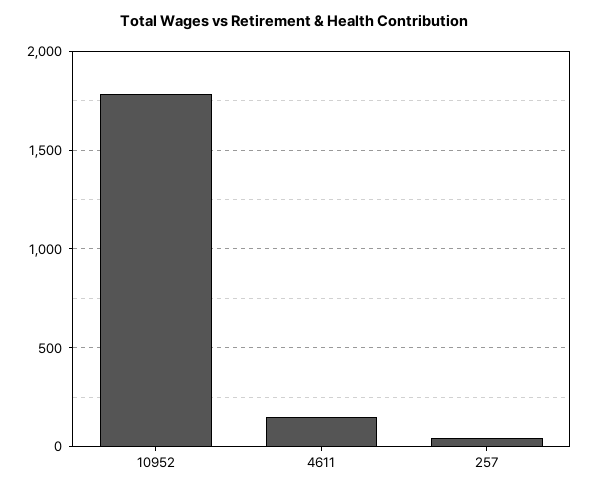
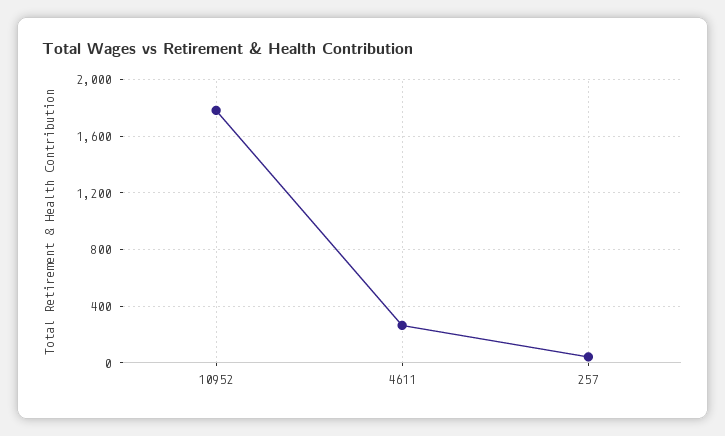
4611: 150 -> 250

